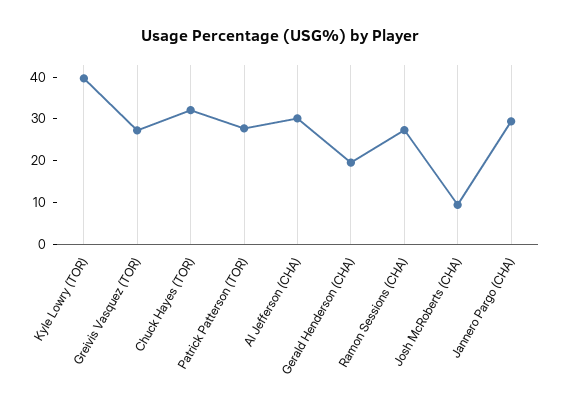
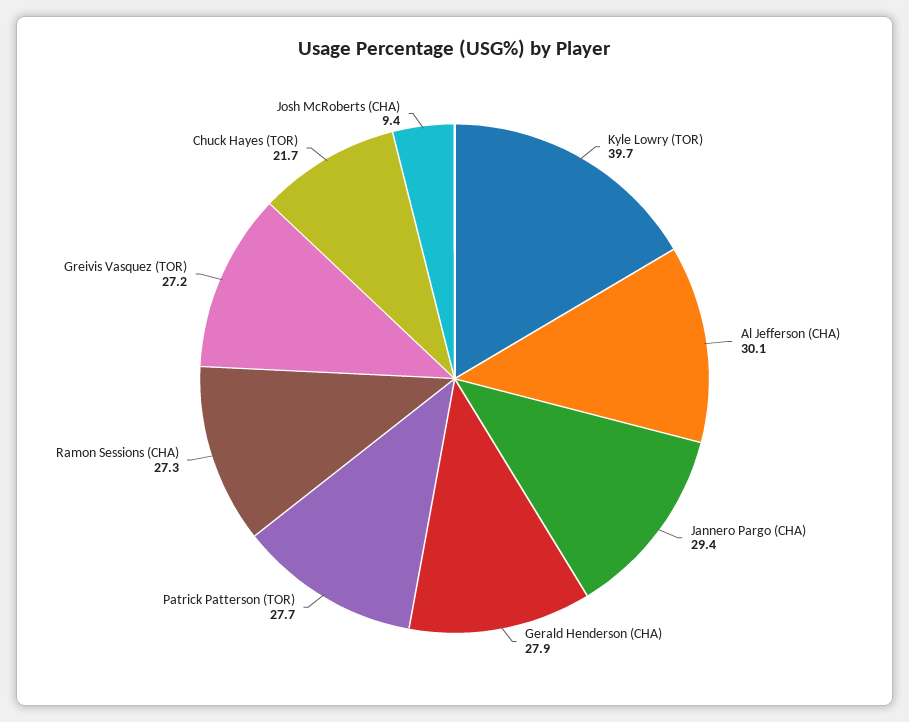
Chuck Hayes (TOR): 32 -> 21.7
Gerald Henderson (CHA): 20 -> 27.9

